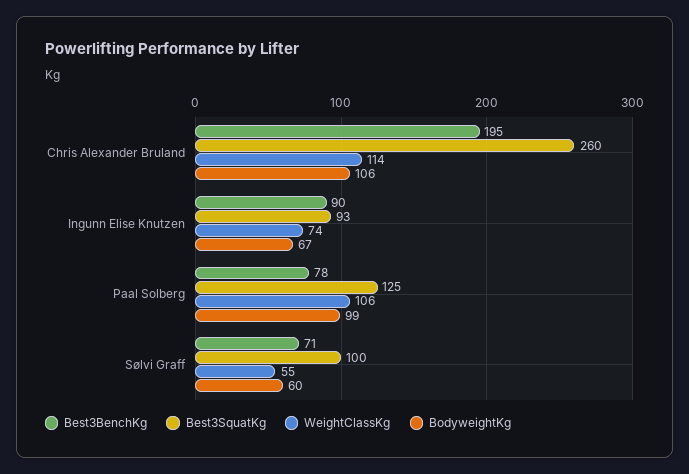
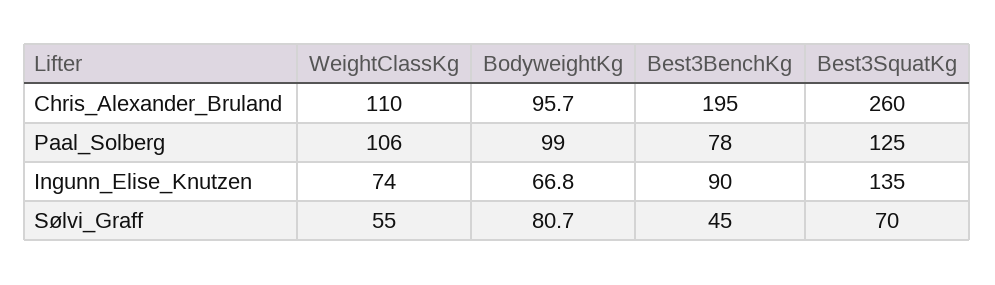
WeightClassKg, Chris Alexander Bruland: 114 -> 110
BodyweightKg, Chris Alexander Bruland: 106 -> 95.7
Best3SquatKg, Ingunn Elise Knutzen: 93 -> 135
Best3BenchKg, Sølvi Graff: 71 -> 45
Best3SquatKg, Sølvi Graff: 100 -> 70
BodyweightKg, Sølvi Graff: 60 -> 80.7

